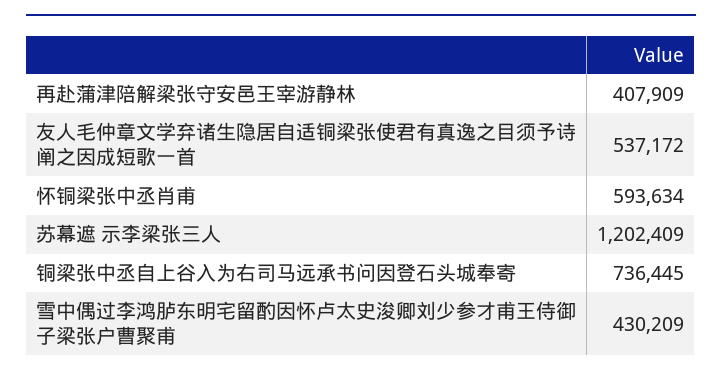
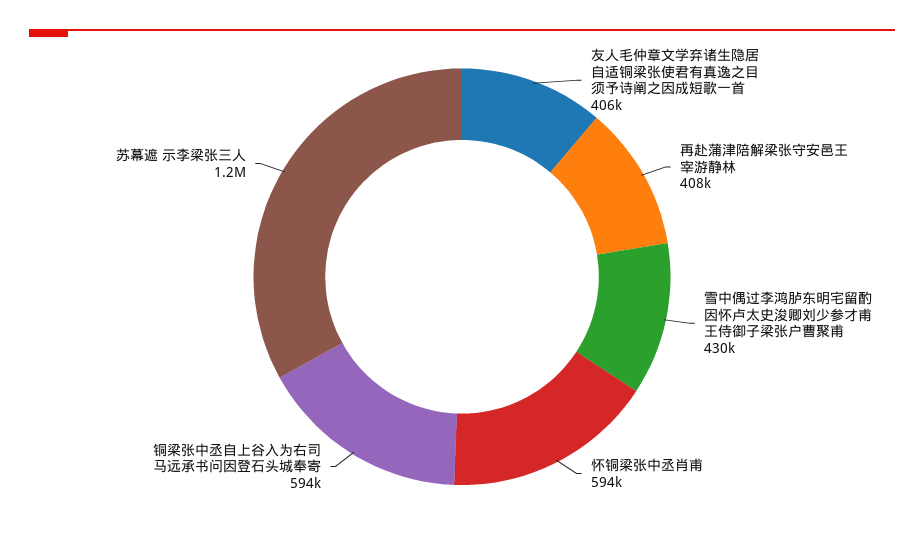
友人毛仲章文学弃诸生隐居自适铜梁张使君有真逸之目须予诗阐之因成短歌一首: 537172 -> 406000
铜梁张中丞自上谷入为右司马远承书问因登石头城奉寄: 736445 -> 594000

